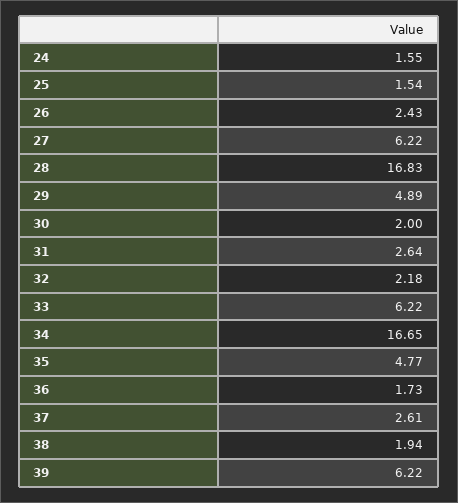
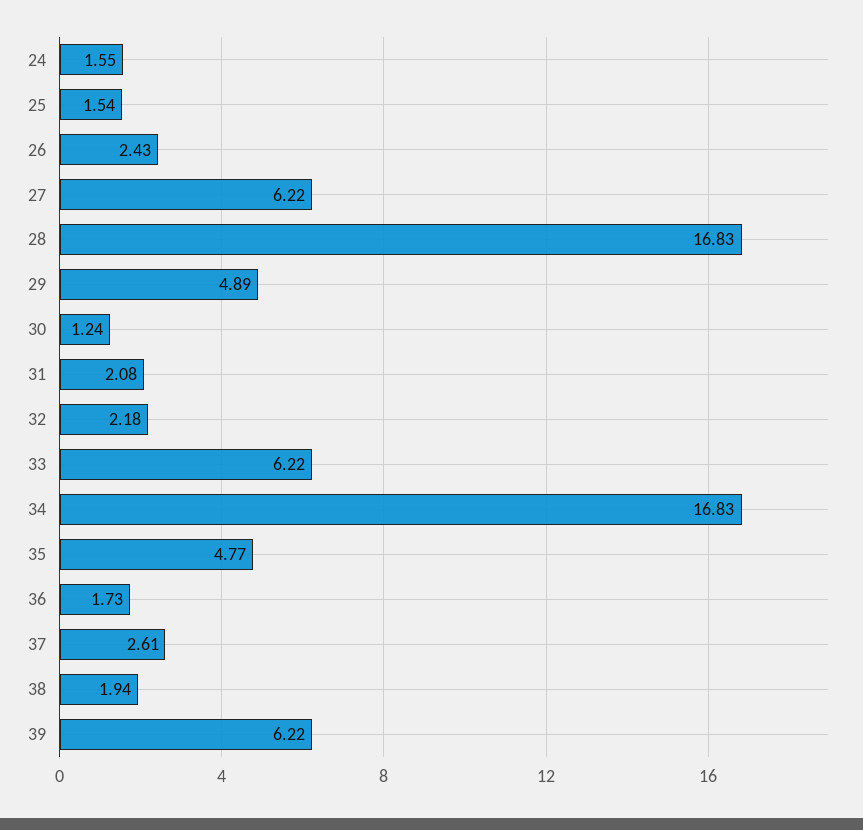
30: 2 -> 1.24
31: 2.64 -> 2.08
34: 16.65 -> 16.83

